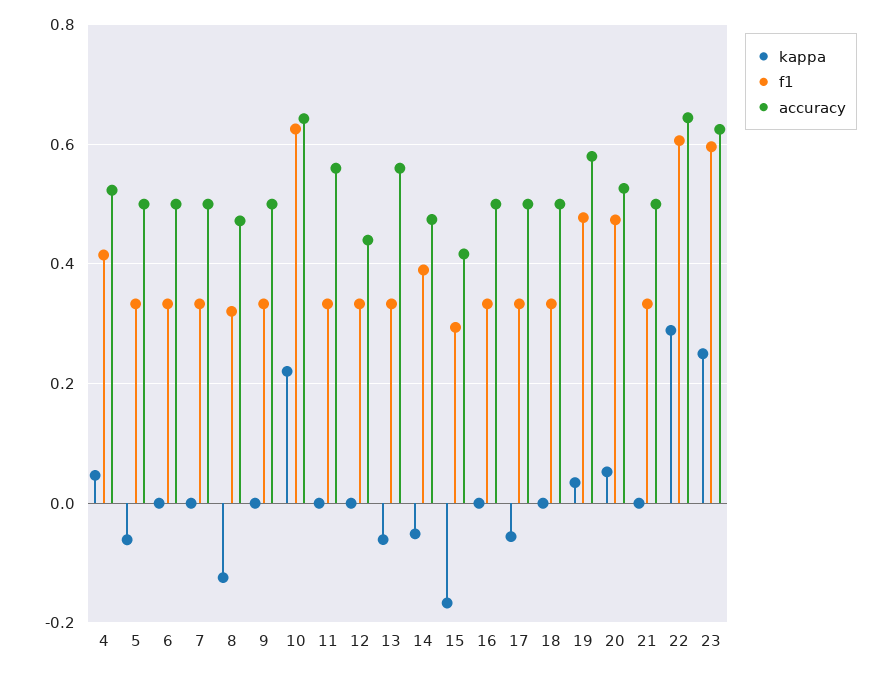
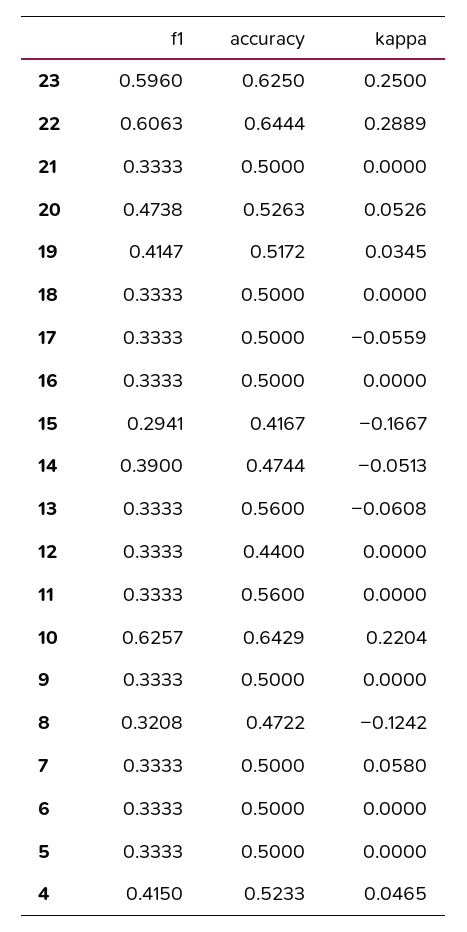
kappa, 5: -0.06 -> 0
kappa, 7: 0 -> 0.058
f1, 19: 0.48 -> 0.4147
accuracy, 19: 0.58 -> 0.5172

